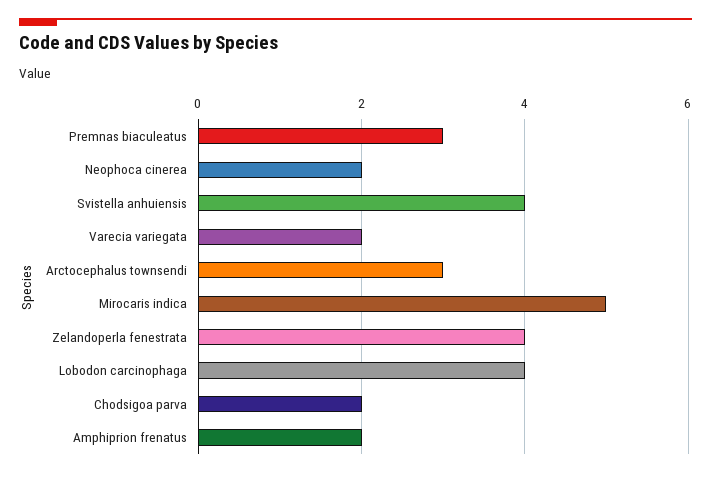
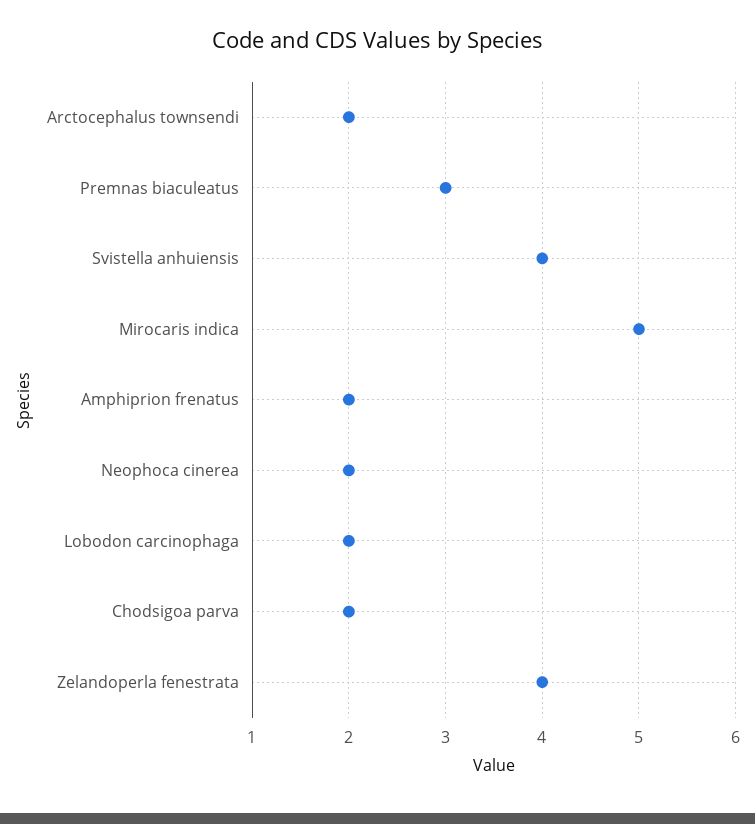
Varecia variegata: 2 -> none
Arctocephalus townsendi: 3 -> 2
Lobodon carcinophaga: 4 -> 2

